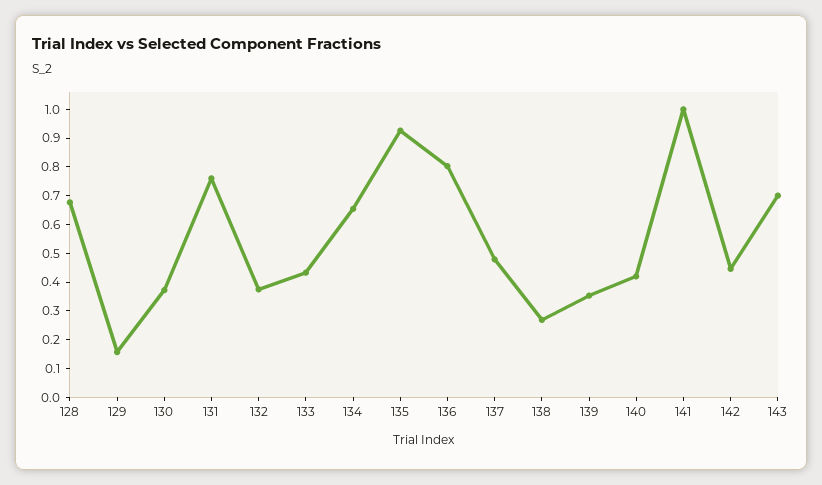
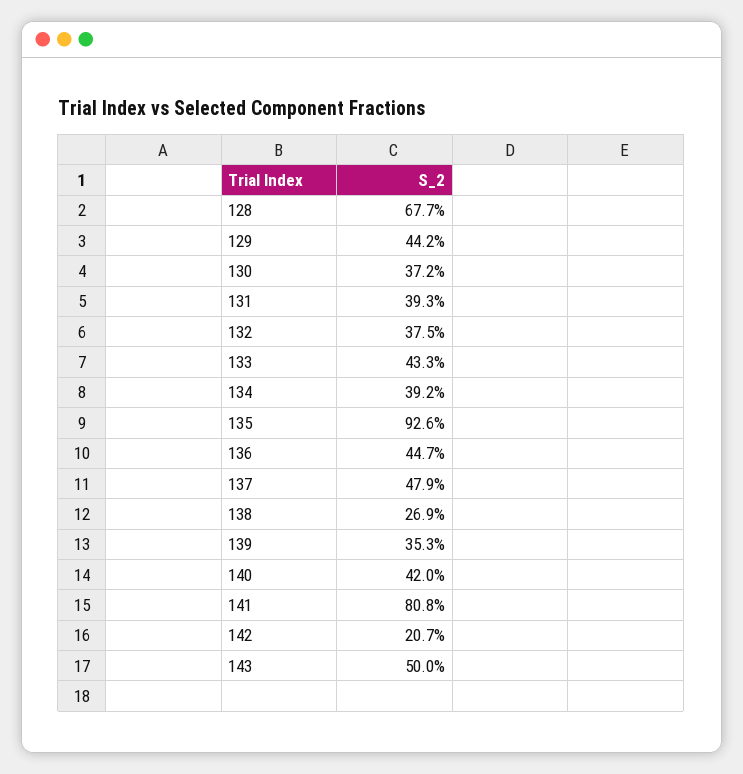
129: 0.15 -> 0.442
131: 0.75 -> 0.393
134: 0.65 -> 0.392
136: 0.8 -> 0.447
141: 1 -> 0.808
142: 0.45 -> 0.207
143: 0.7 -> 0.5

